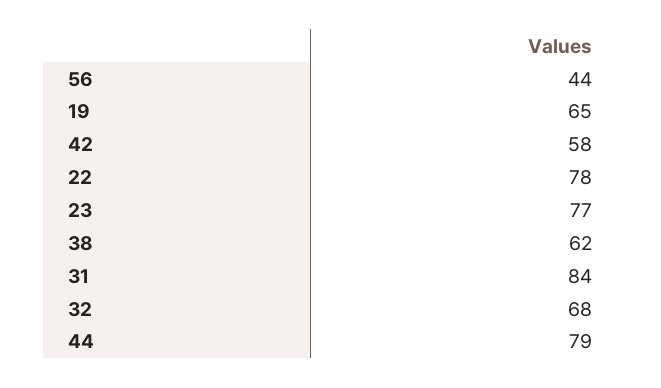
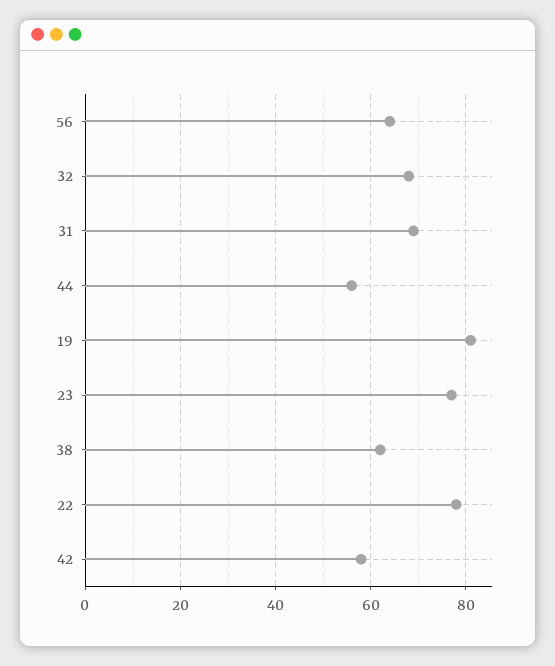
56: 44 -> 65
19: 65 -> 80
31: 84 -> 70
44: 79 -> 55

